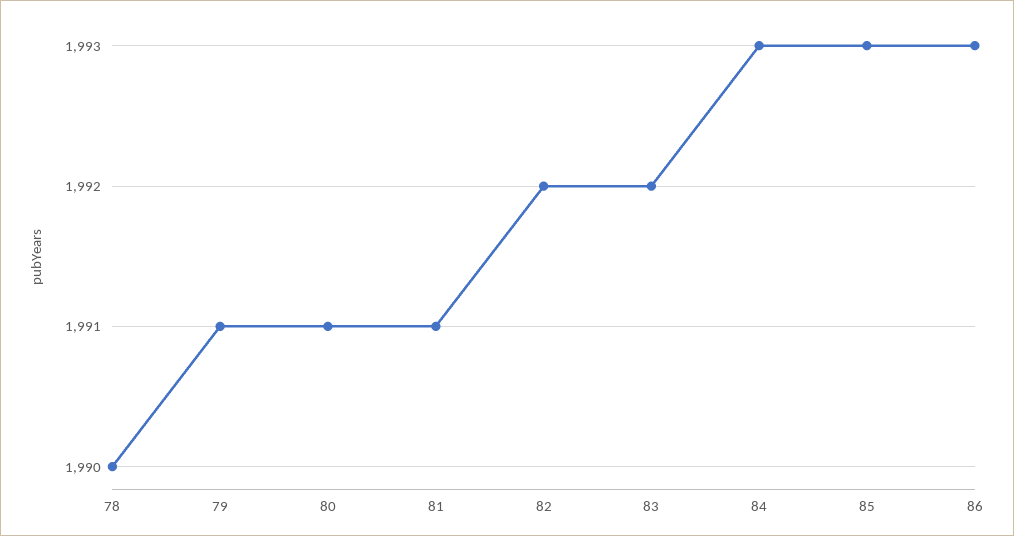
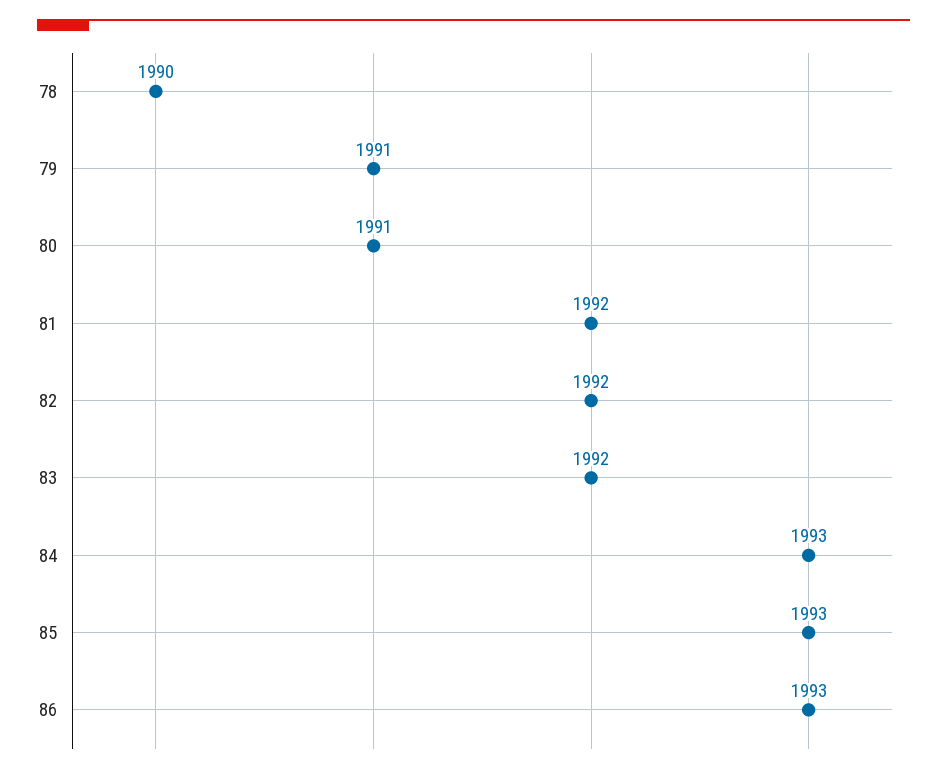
81: 1991 -> 1992

